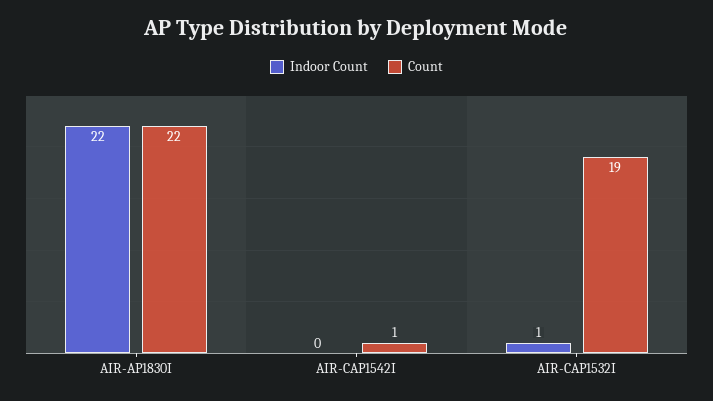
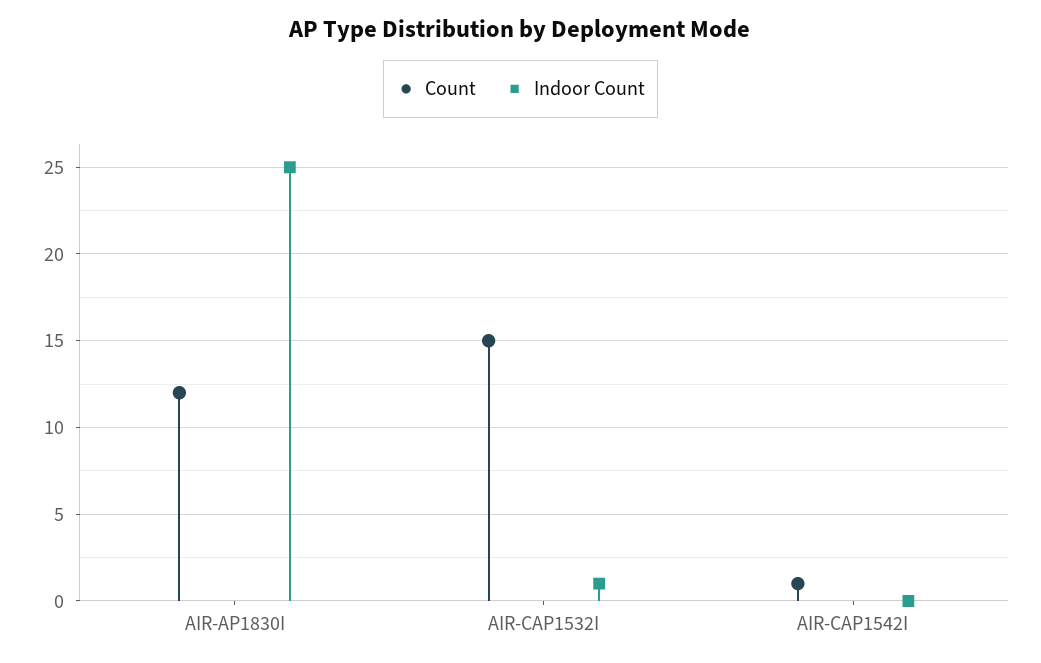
Indoor Count, AIR-AP1830I: 22 -> 25
Count, AIR-AP1830I: 22 -> 12
Count, AIR-CAP1532I: 19 -> 15

